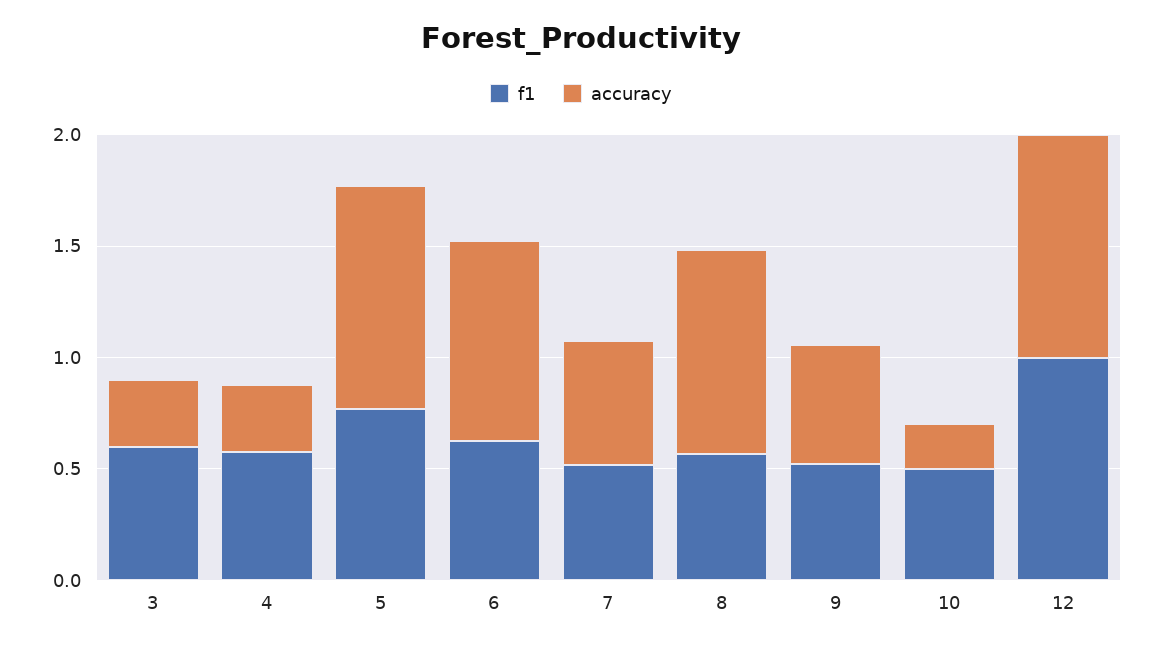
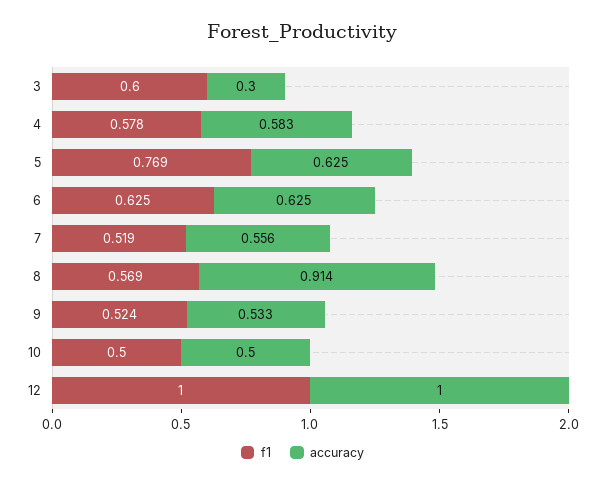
accuracy, 4: 0.3 -> 0.583
accuracy, 5: 1 -> 0.625
accuracy, 6: 0.9 -> 0.625
accuracy, 10: 0.2 -> 0.5

